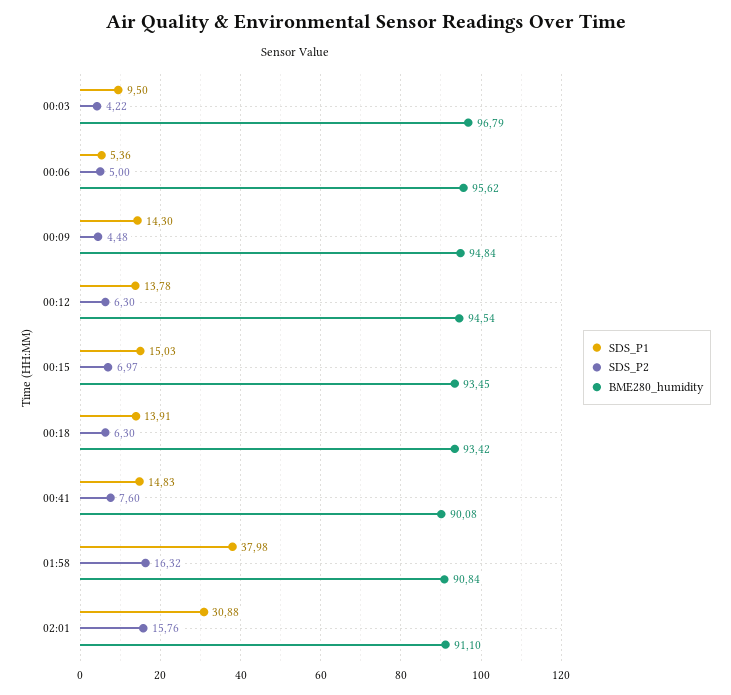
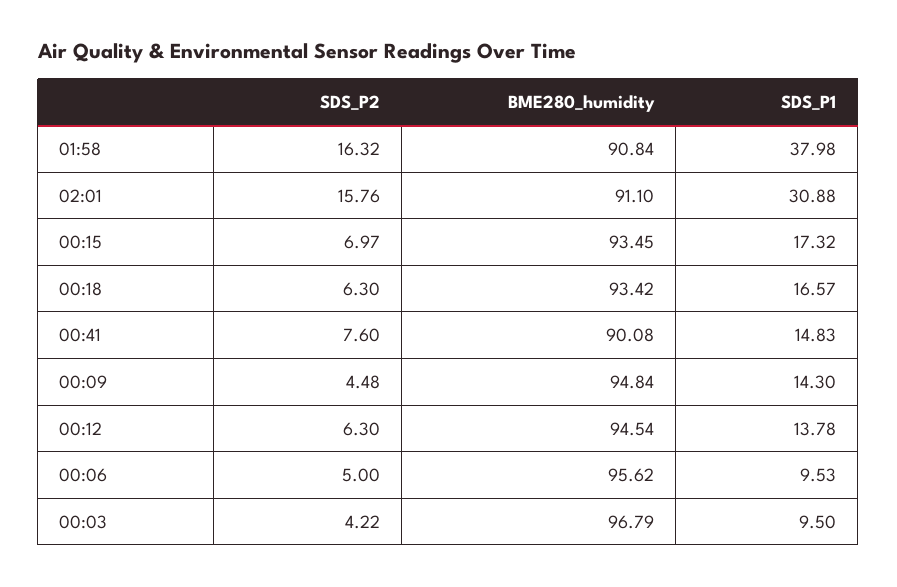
SDS_P1, 00:06: 5.36 -> 9.53
SDS_P1, 00:15: 15.03 -> 17.32
SDS_P1, 00:18: 13.91 -> 16.57

